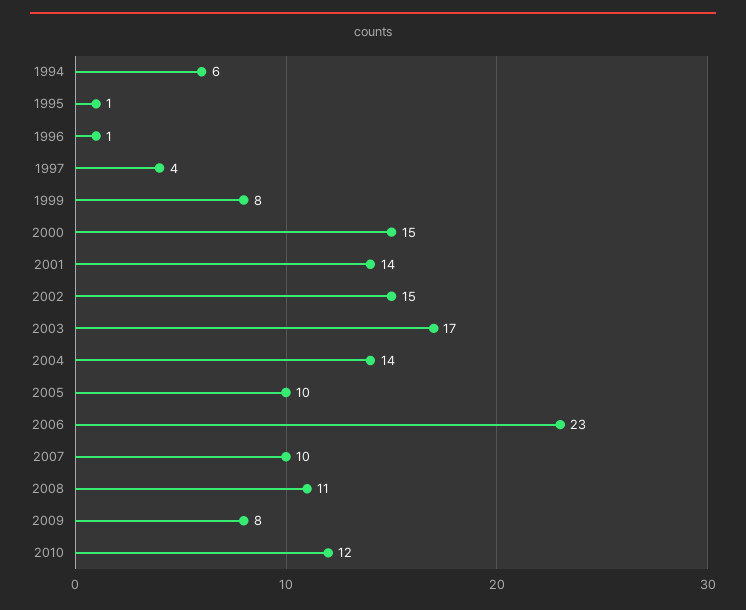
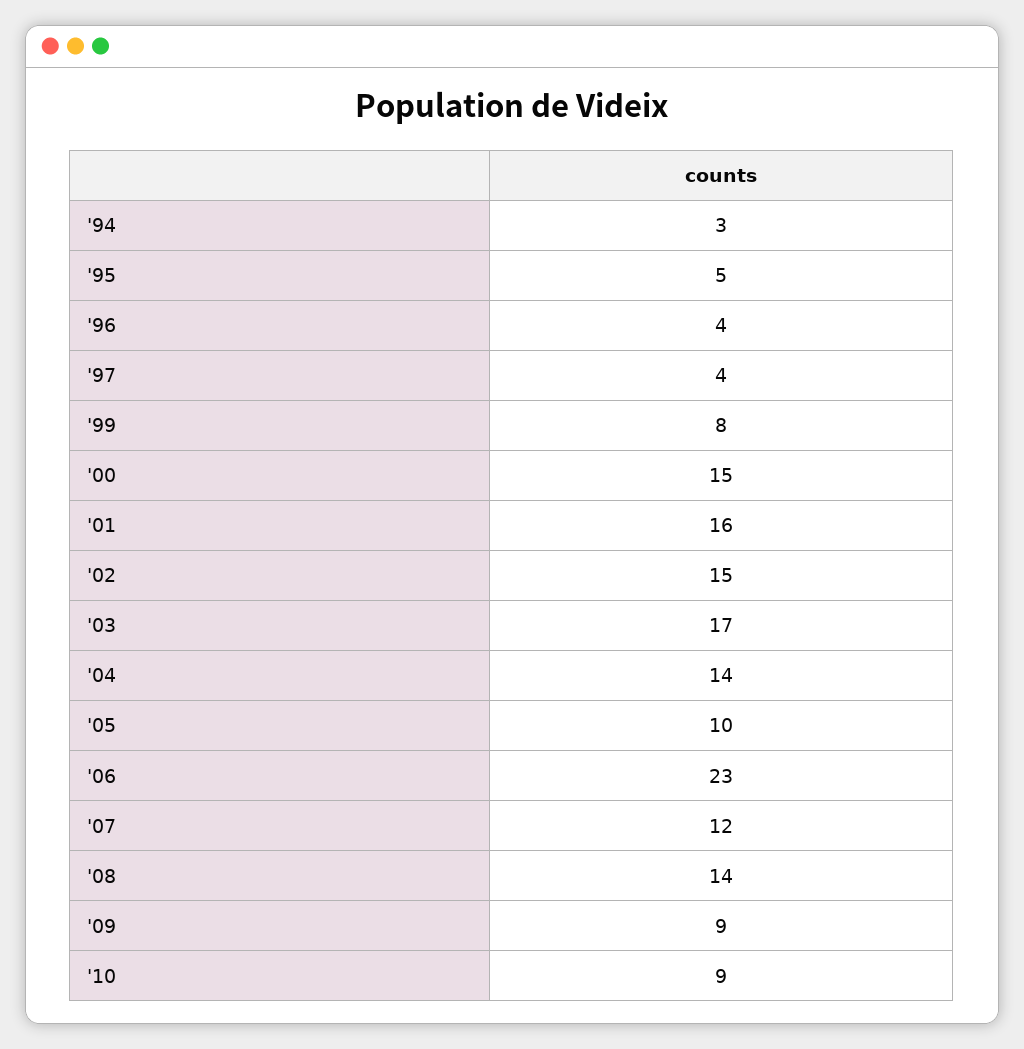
1994: 6 -> 3
1995: 1 -> 5
1996: 1 -> 4
2001: 14 -> 16
2007: 10 -> 12
2008: 11 -> 14
2009: 8 -> 9
2010: 12 -> 9

